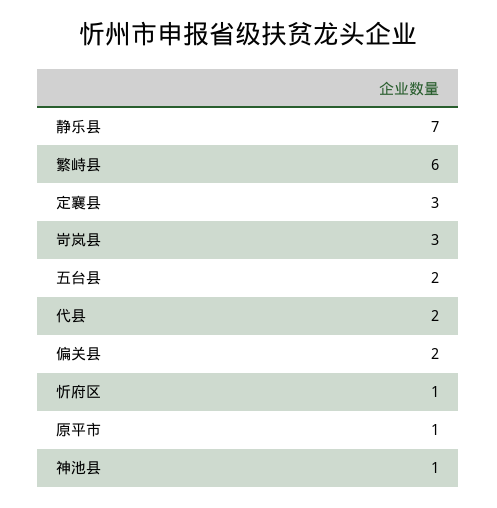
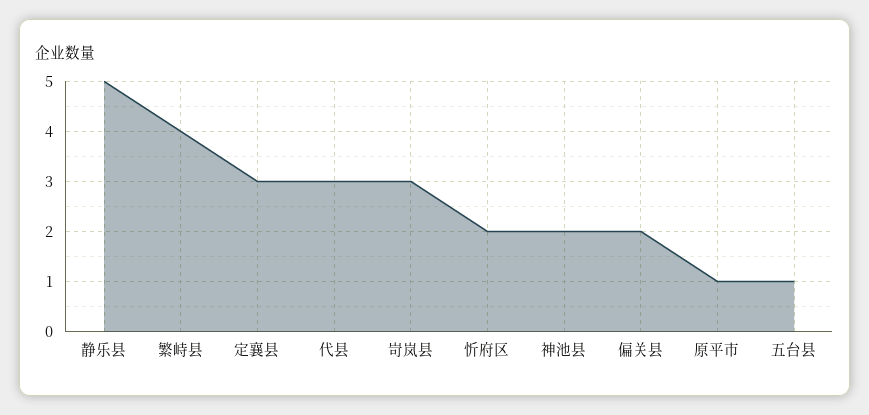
静乐县: 7 -> 5
繁峙县: 6 -> 4
五台县: 2 -> 1
代县: 2 -> 3
忻府区: 1 -> 2
神池县: 1 -> 2

